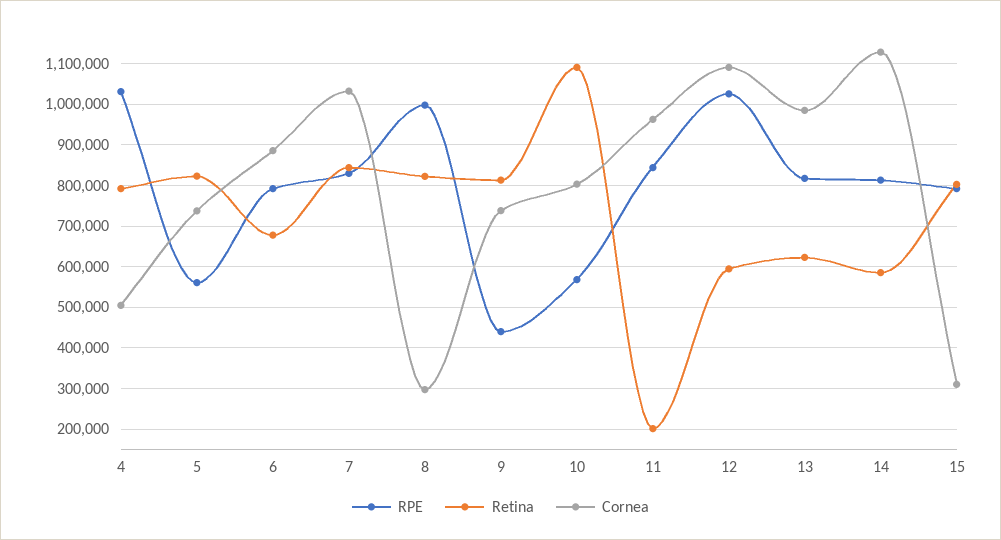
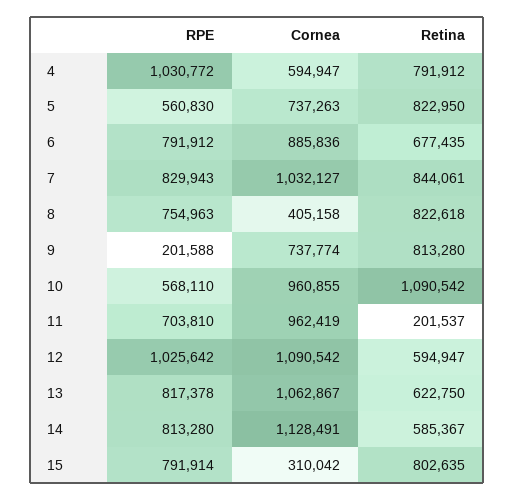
Cornea, 4: 500000 -> 594947
RPE, 8: 1000000 -> 754963
Cornea, 8: 300000 -> 405158
RPE, 9: 440000 -> 201588
Cornea, 10: 800000 -> 960855
RPE, 11: 840000 -> 703810
Cornea, 13: 980000 -> 1062867

